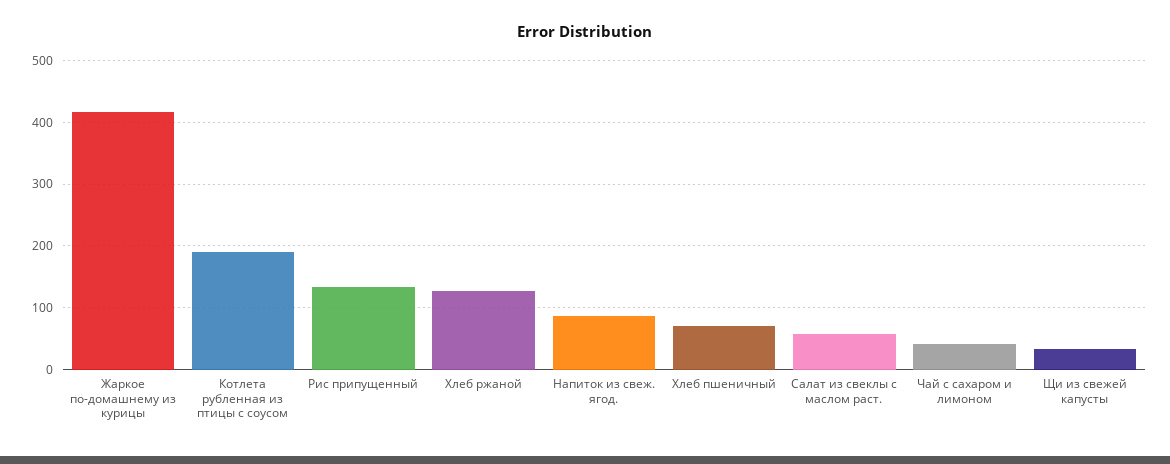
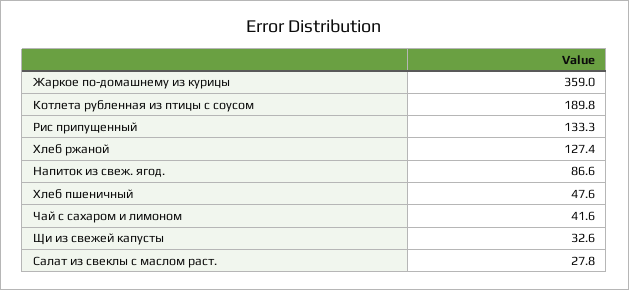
Жаркое по-домашнему из курицы: 420 -> 359
Хлеб пшеничный: 70 -> 47.6
Салат из свеклы с маслом раст.: 60 -> 27.8

